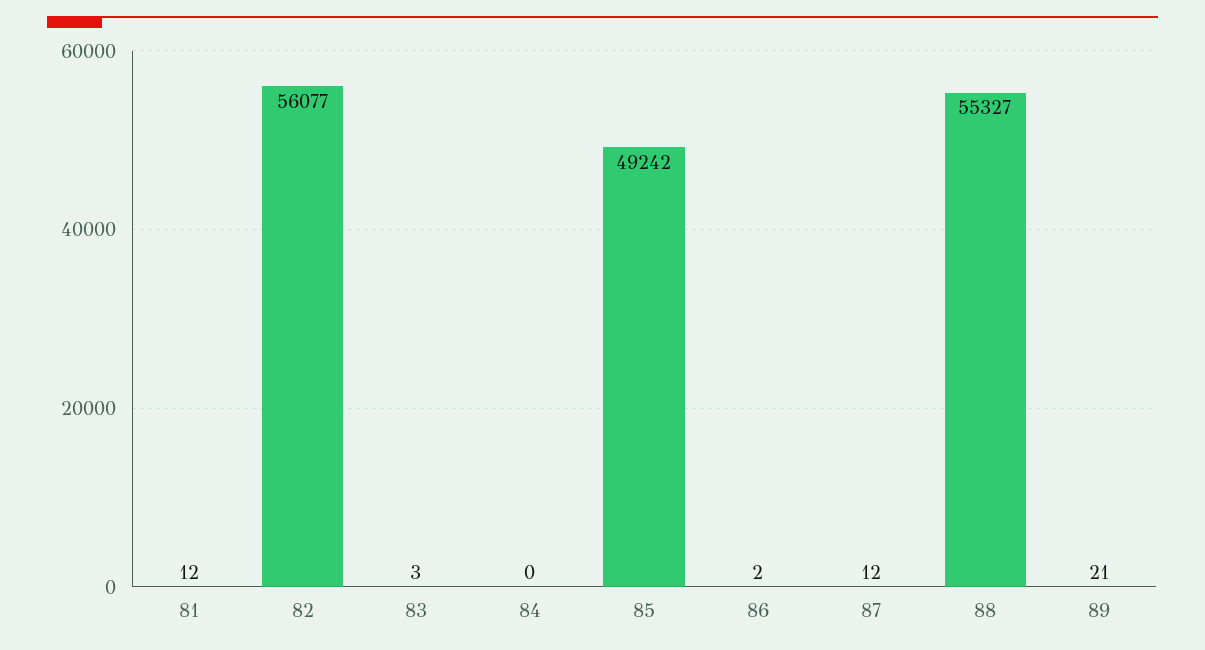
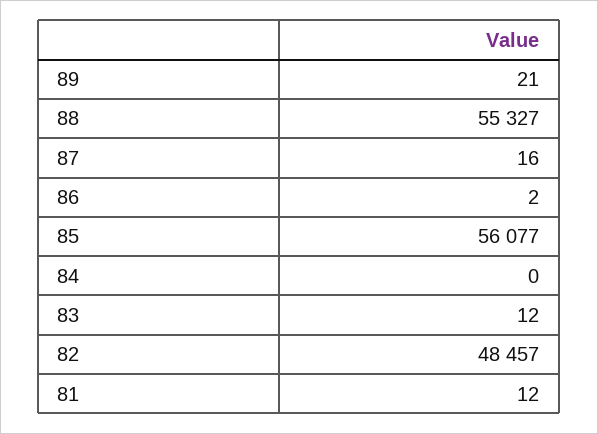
82: 56077 -> 48457
83: 3 -> 12
85: 49242 -> 56077
87: 12 -> 16

